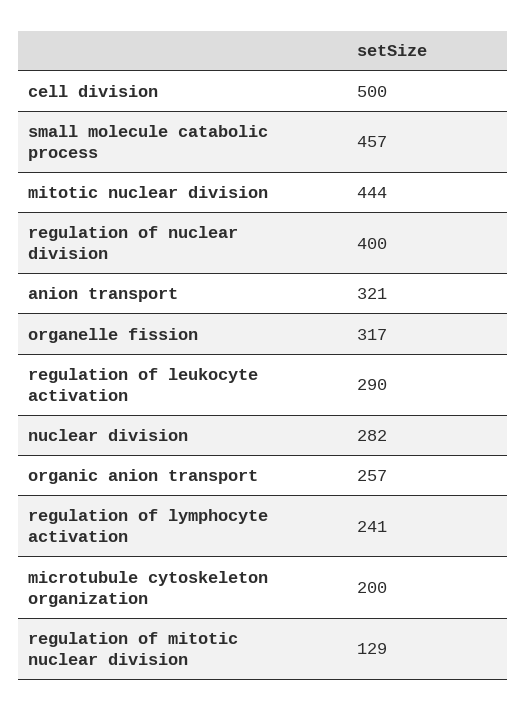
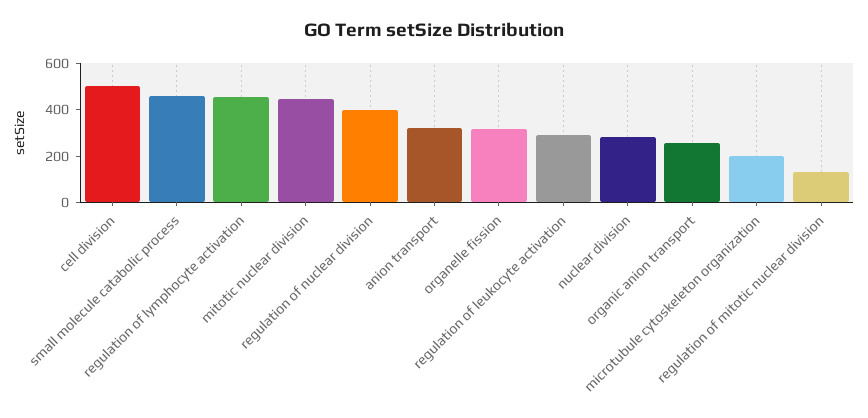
regulation of lymphocyte activation: 241 -> 450

